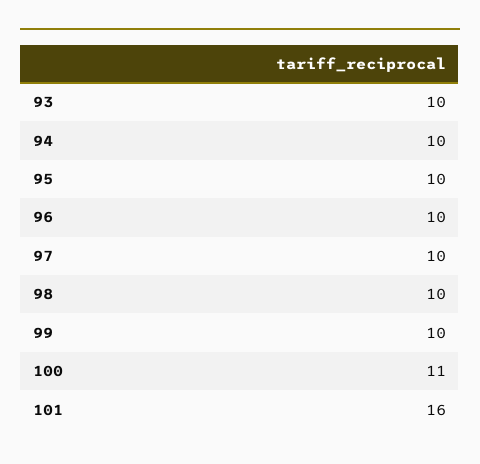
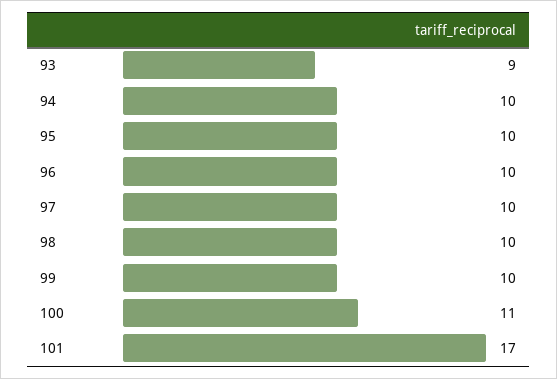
93: 10 -> 9
101: 16 -> 17

